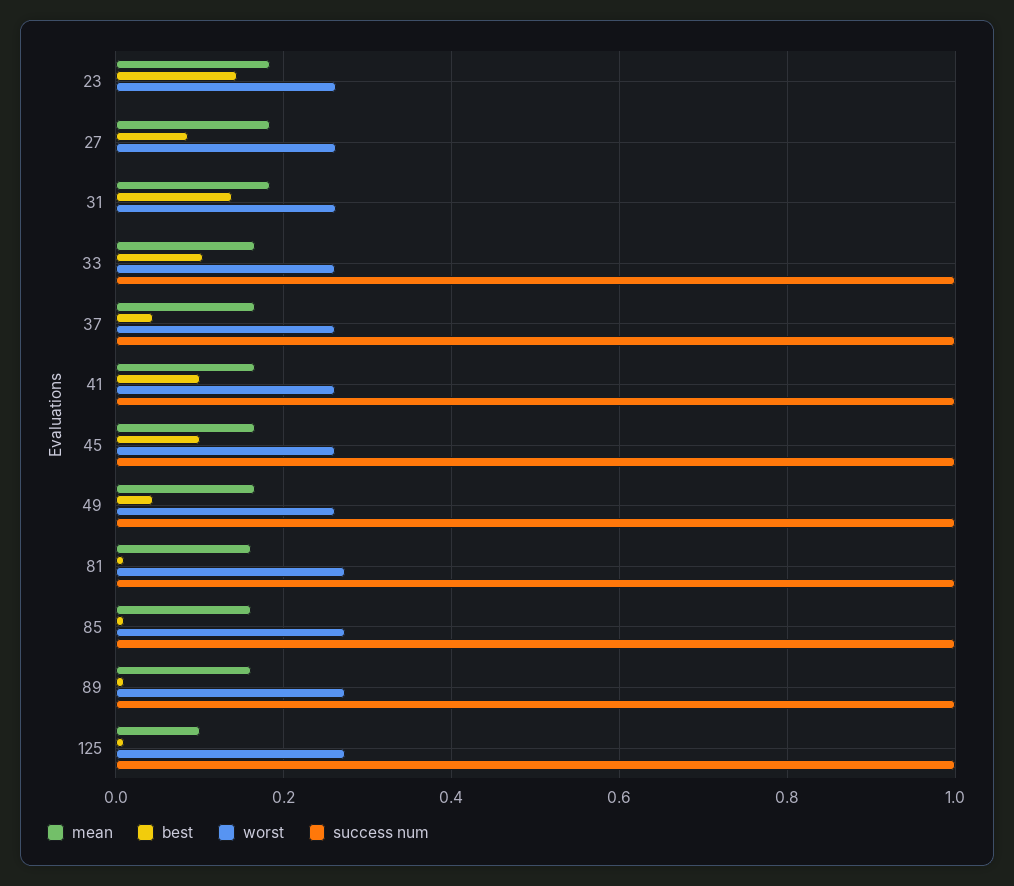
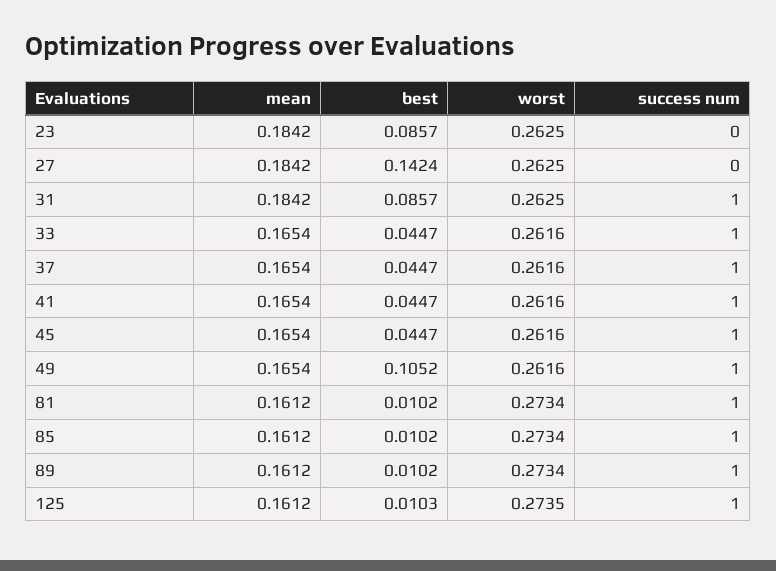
best, 23: 0.14 -> 0.0857
best, 27: 0.08 -> 0.1424
best, 31: 0.14 -> 0.0857
success num, 31: 0 -> 1
best, 33: 0.1 -> 0.0447
best, 41: 0.1 -> 0.0447
best, 45: 0.1 -> 0.0447
best, 49: 0.04 -> 0.1052
mean, 125: 0.1 -> 0.1612

